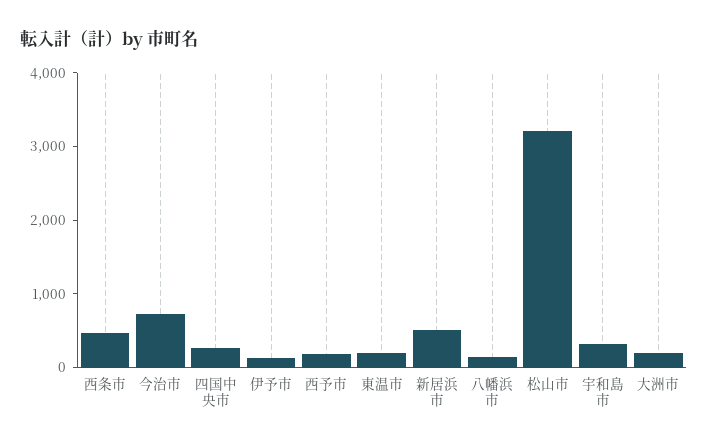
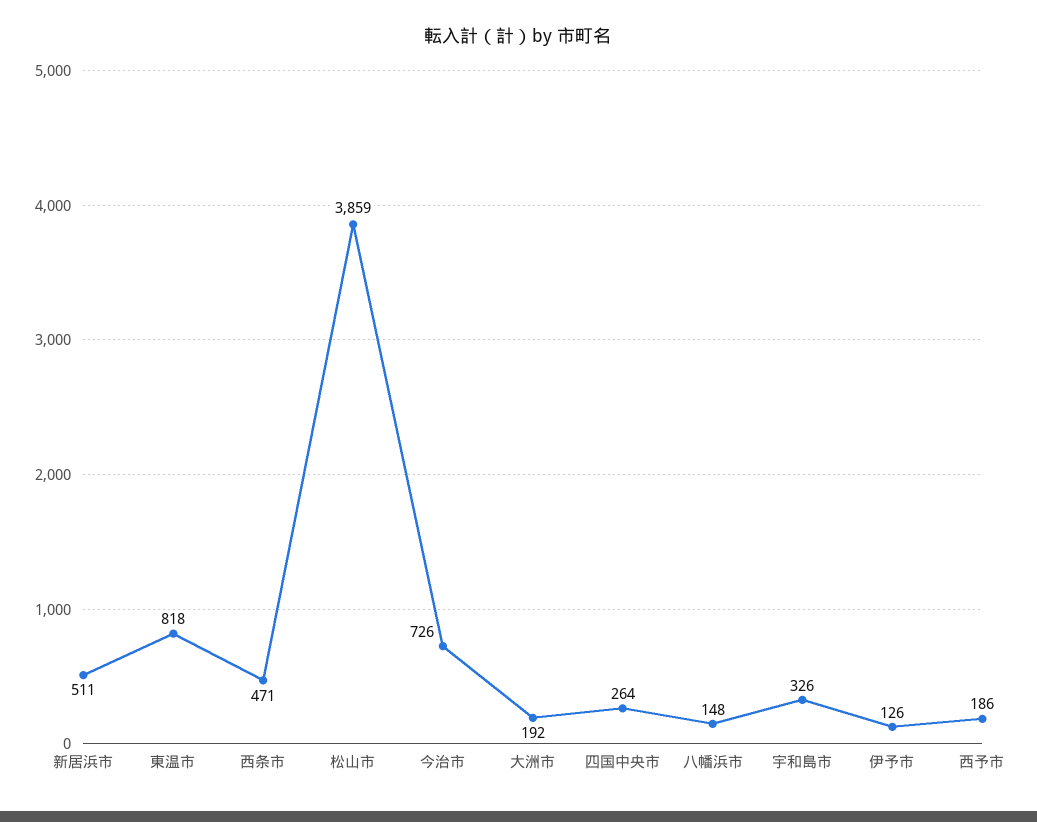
東温市: 200 -> 818
松山市: 3200 -> 3859

